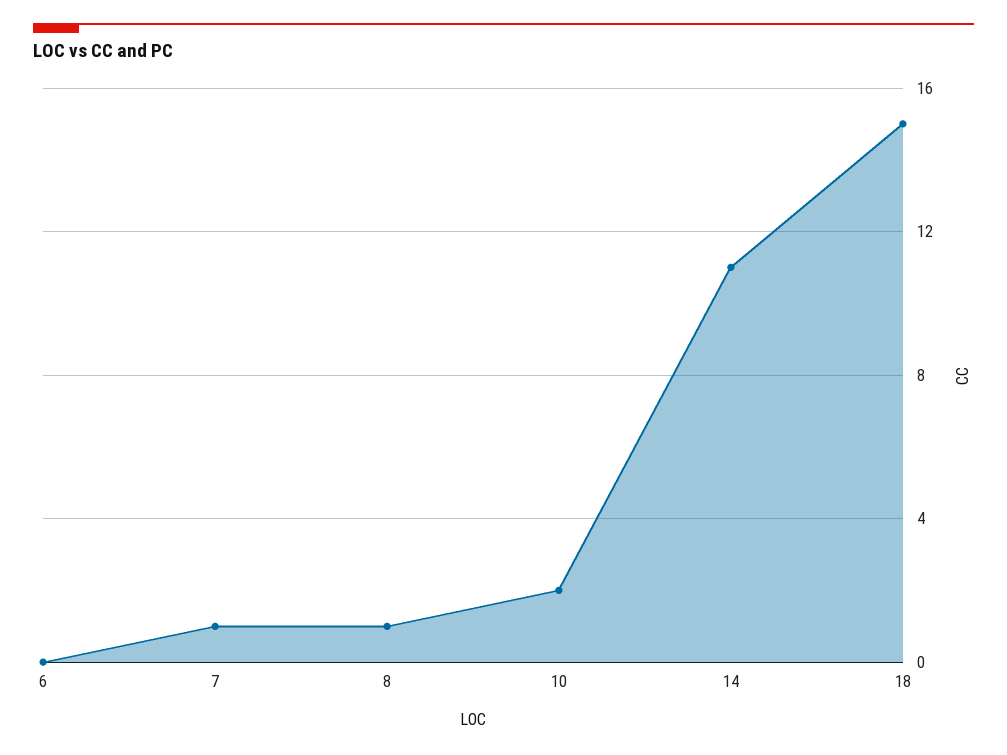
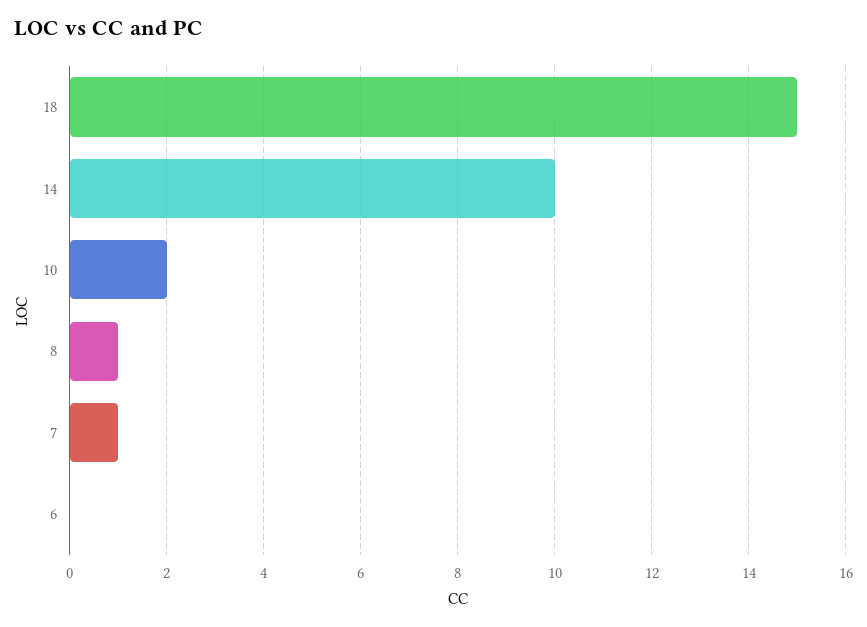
14: 11 -> 10

